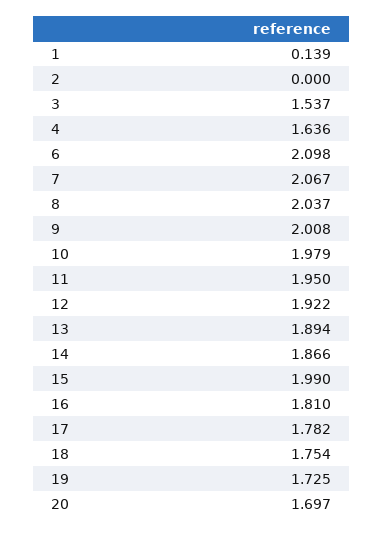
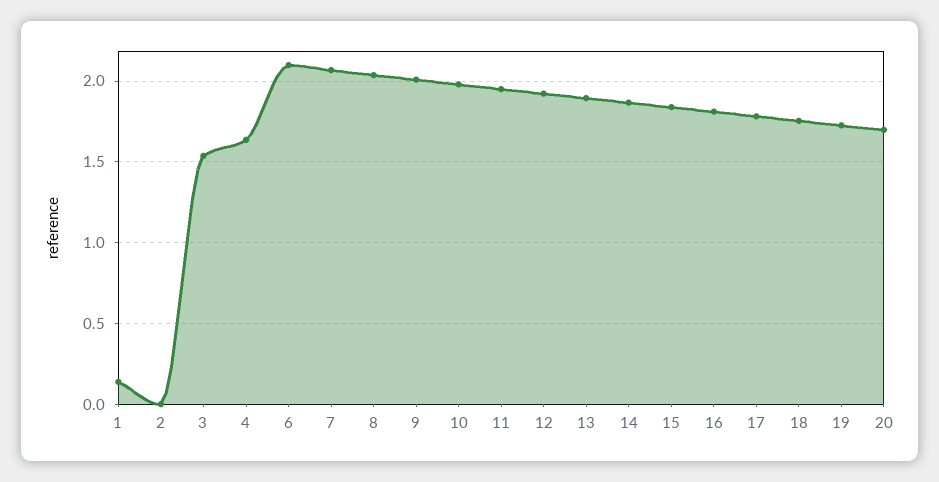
15: 1.99 -> 1.85

